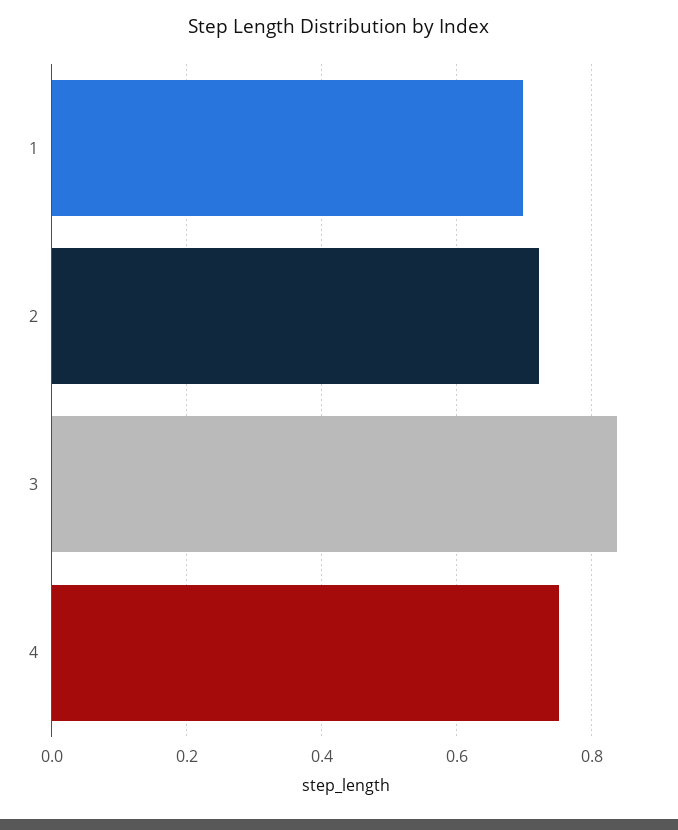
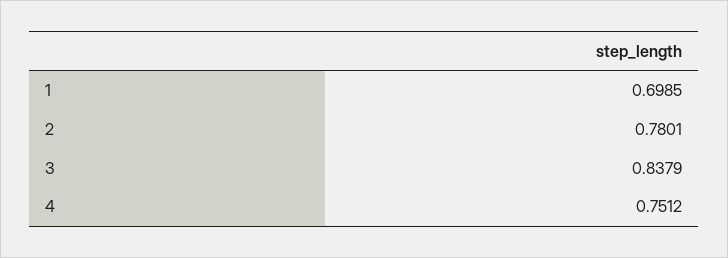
2: 0.72 -> 0.7801

